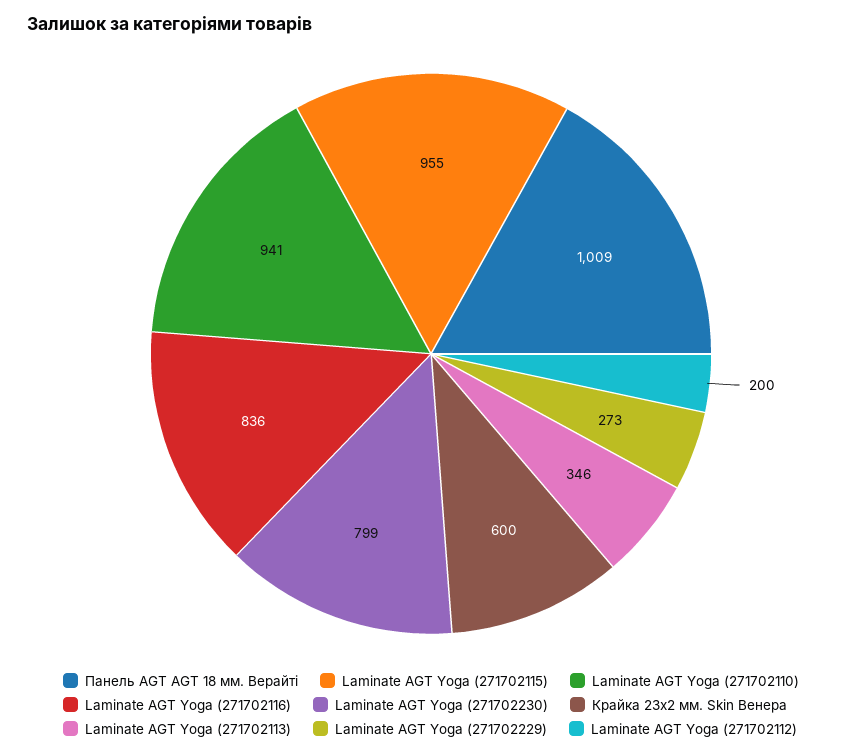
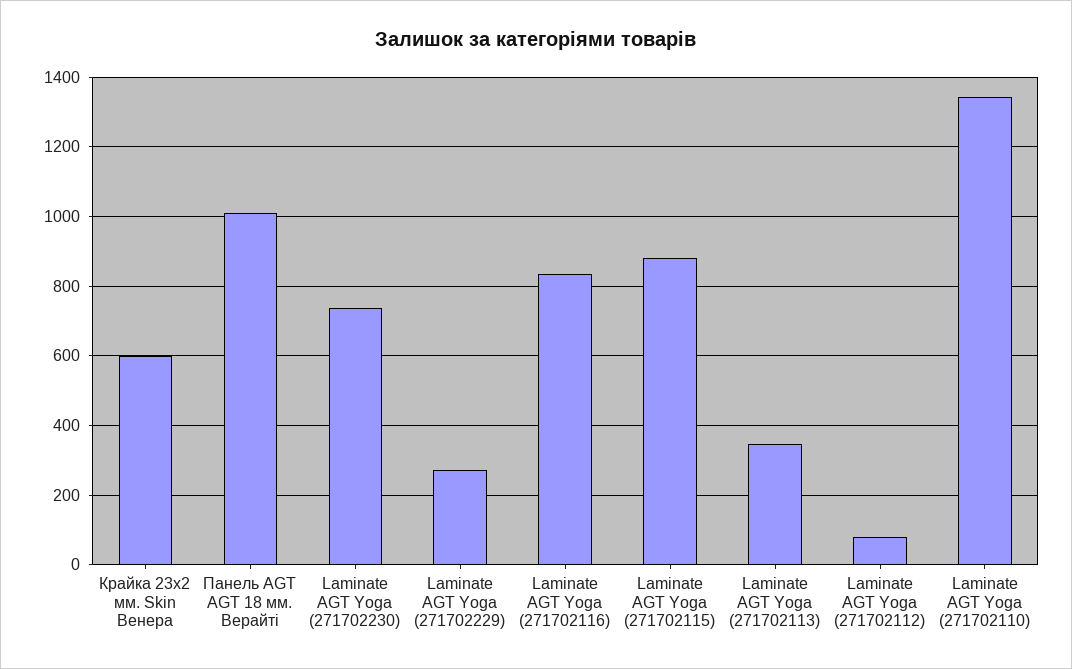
Laminate AGT Yoga (271702115): 955 -> 880
Laminate AGT Yoga (271702110): 941 -> 1340
Laminate AGT Yoga (271702230): 799 -> 740
Laminate AGT Yoga (271702112): 200 -> 80

